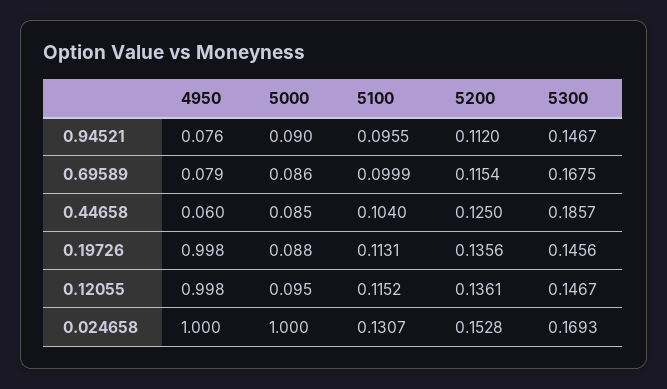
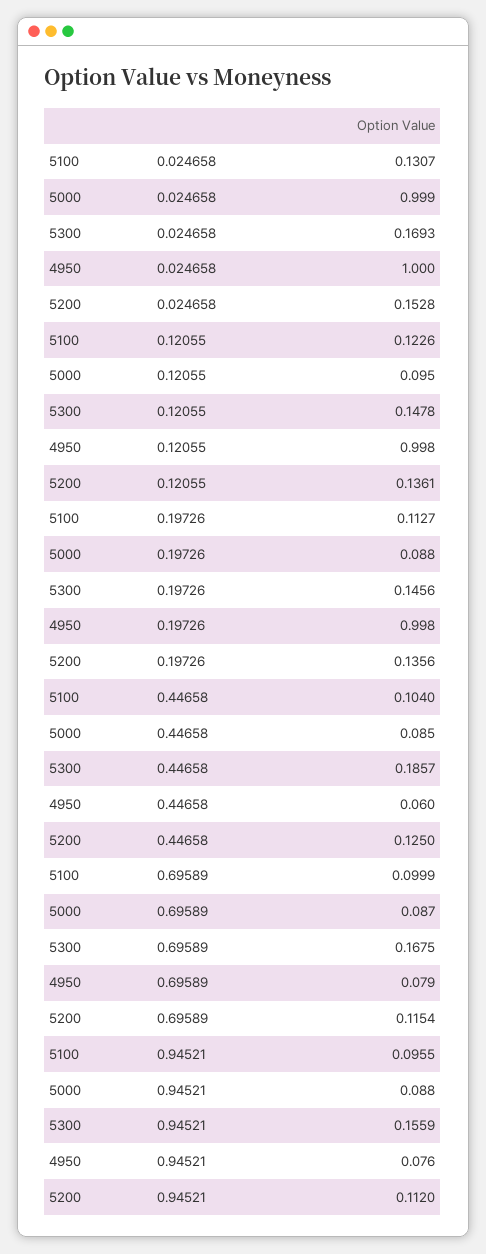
5000, 0.94521: 0.09 -> 0.088
5300, 0.94521: 0.1467 -> 0.1559
5000, 0.69589: 0.086 -> 0.087
5100, 0.19726: 0.1131 -> 0.1127
5100, 0.12055: 0.1152 -> 0.1226
5300, 0.12055: 0.1467 -> 0.1478
5000, 0.024658: 1 -> 0.999

